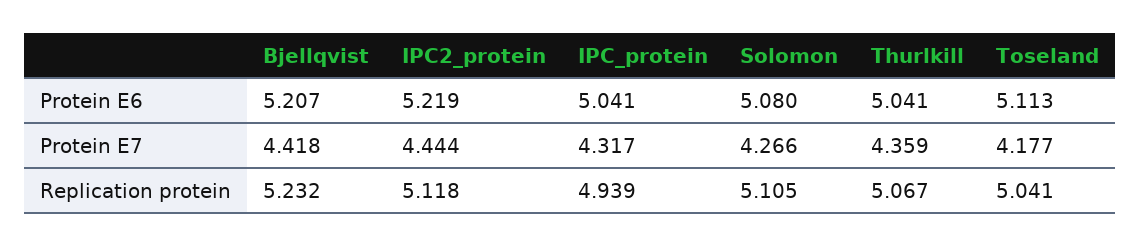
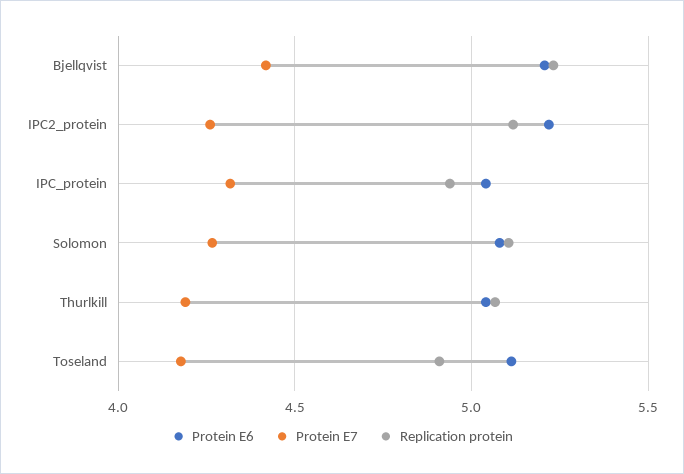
Protein E7, IPC2_protein: 4.444 -> 4.25
Protein E7, Thurlkill: 4.359 -> 4.2
Replication protein, Toseland: 5.041 -> 4.9

